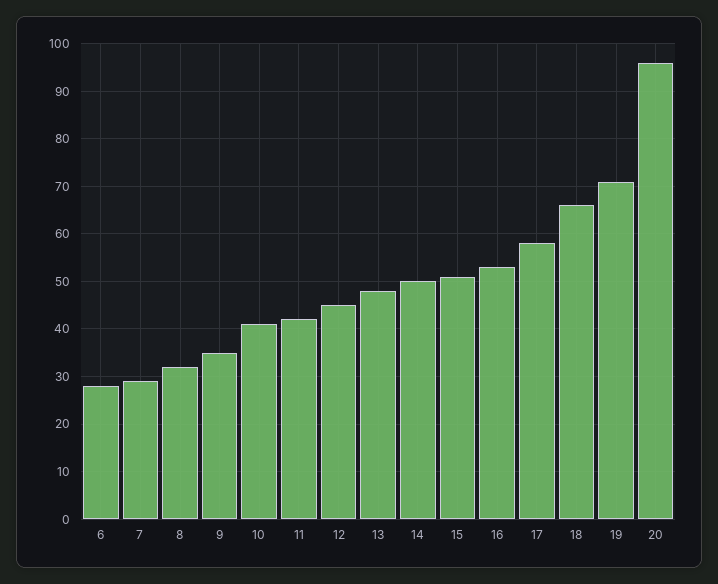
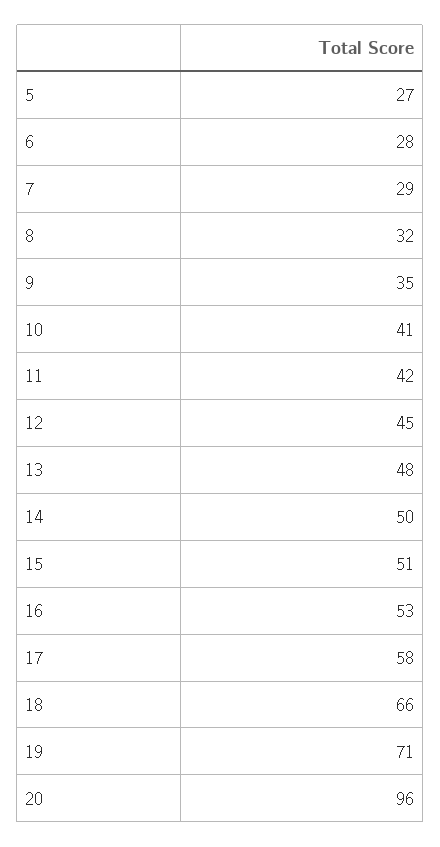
5: none -> 27

